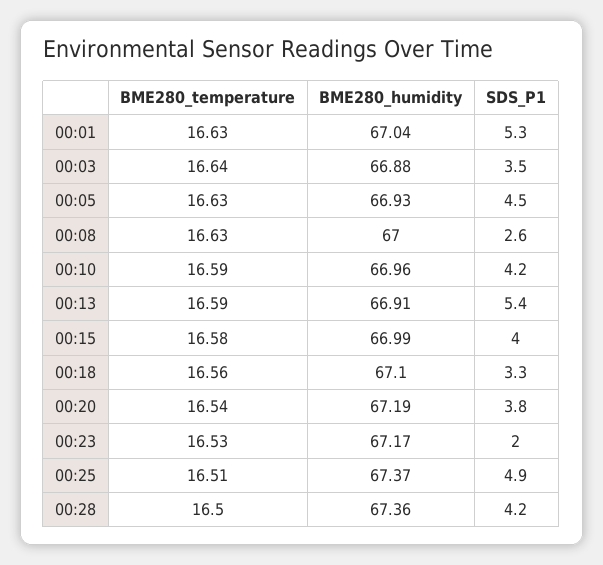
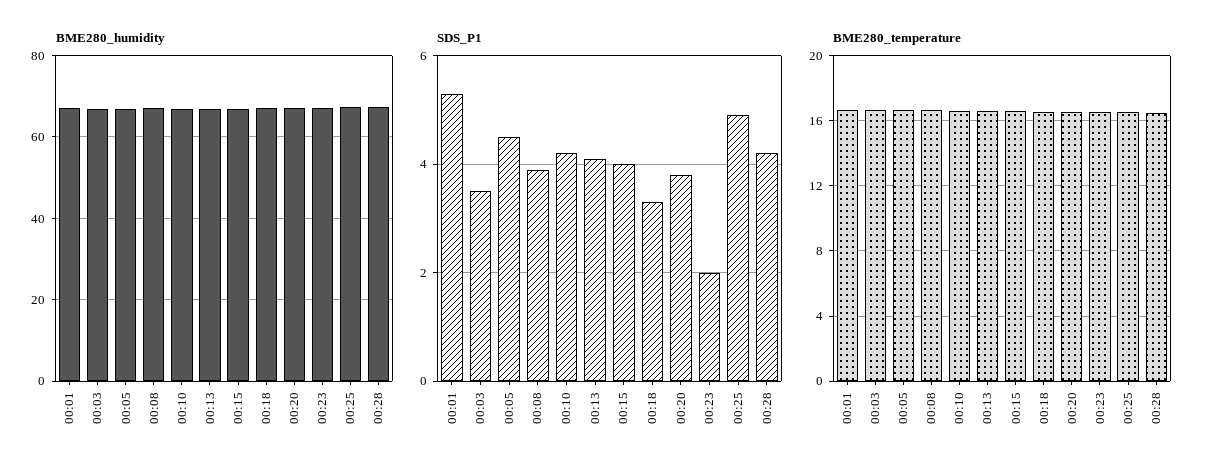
SDS_P1, 00:08: 2.6 -> 4
SDS_P1, 00:13: 5.4 -> 4

